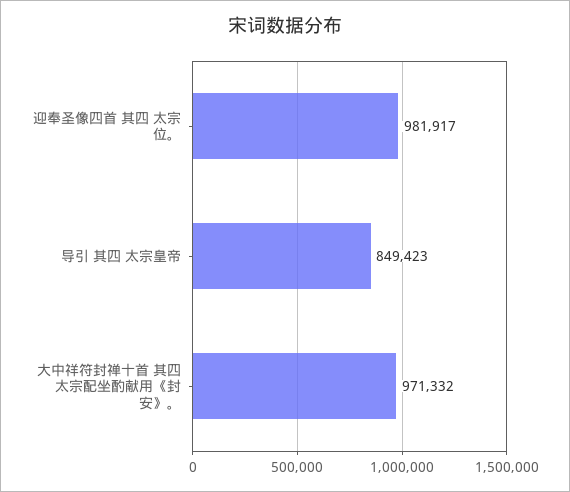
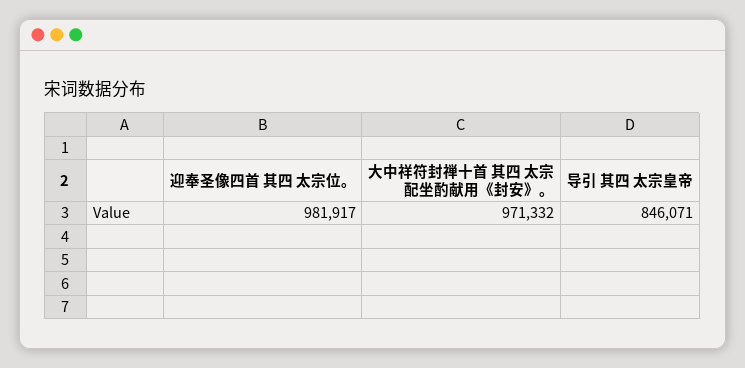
导引 其四 太宗皇帝: 849423 -> 846071

